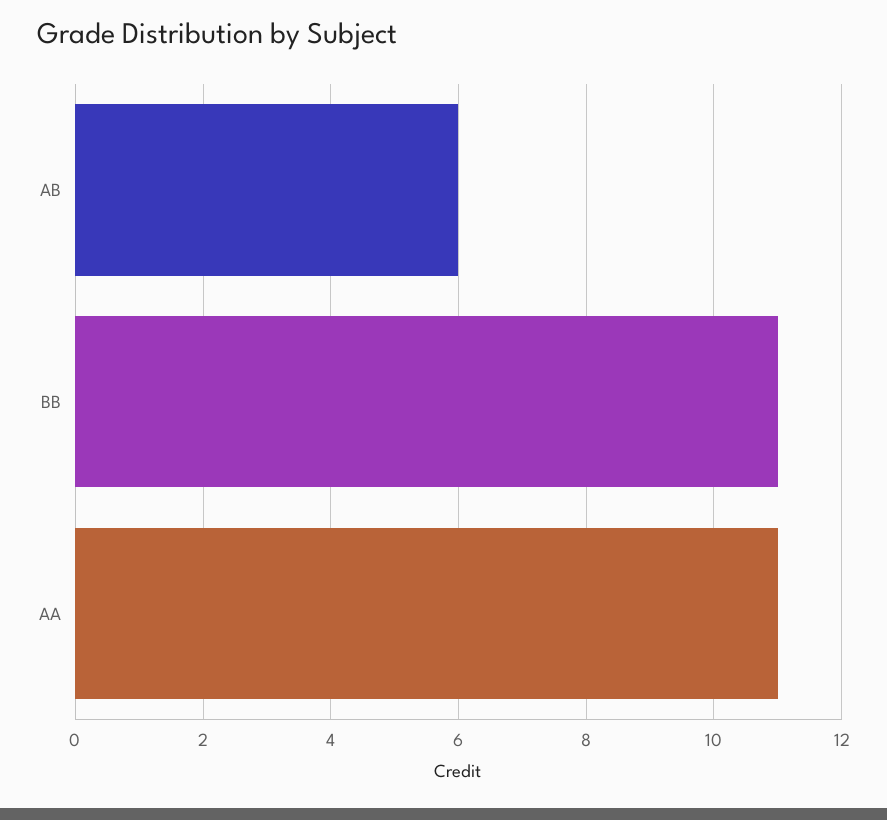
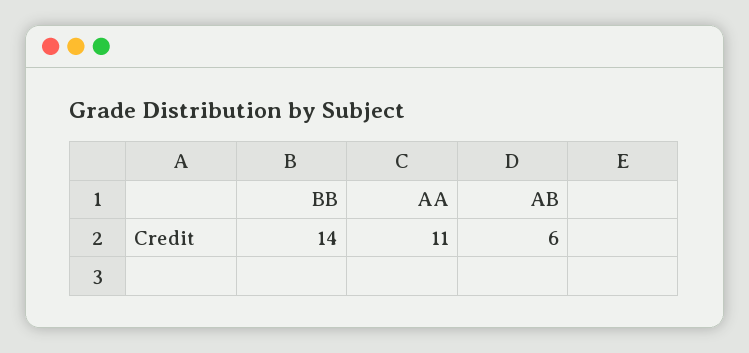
BB: 11 -> 14

